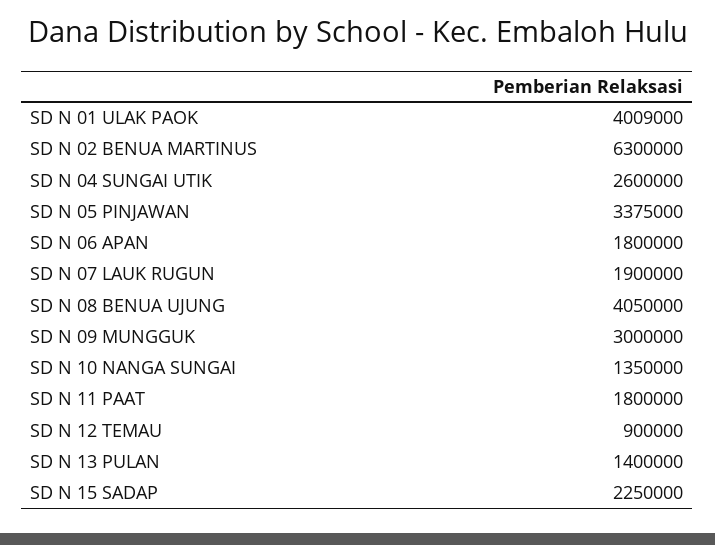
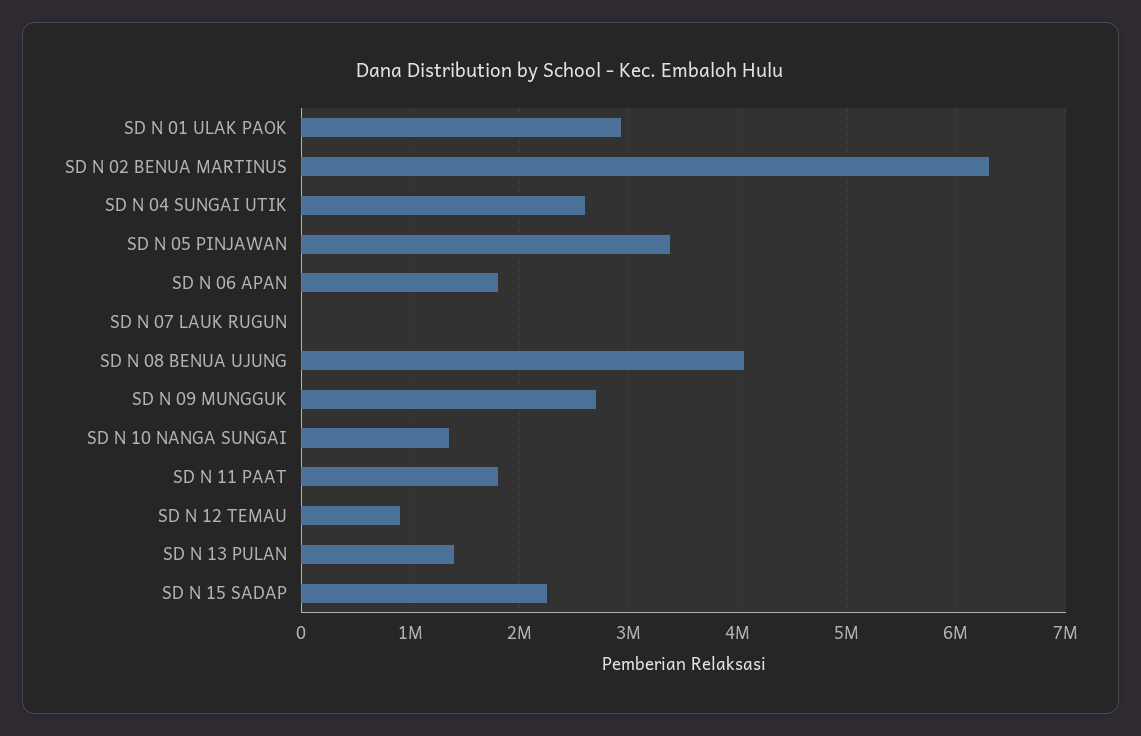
SD N 01 ULAK PAOK: 4009000 -> 2900000
SD N 07 LAUK RUGUN: 1900000 -> 0
SD N 09 MUNGGUK: 3000000 -> 2700000

